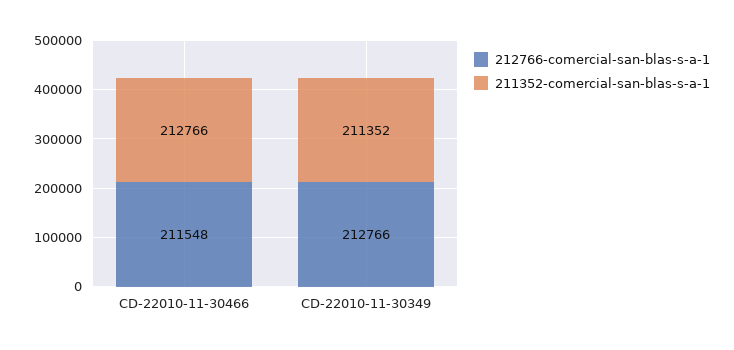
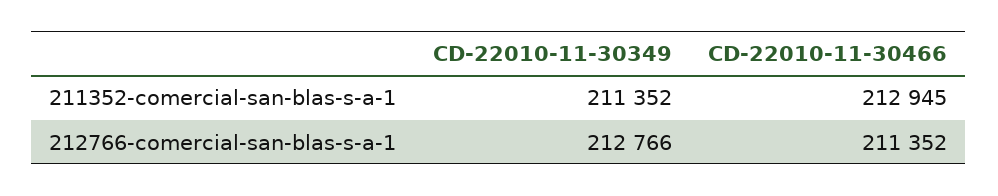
212766-comercial-san-blas-s-a-1, CD-22010-11-30466: 211548 -> 211352
211352-comercial-san-blas-s-a-1, CD-22010-11-30466: 212766 -> 212945

